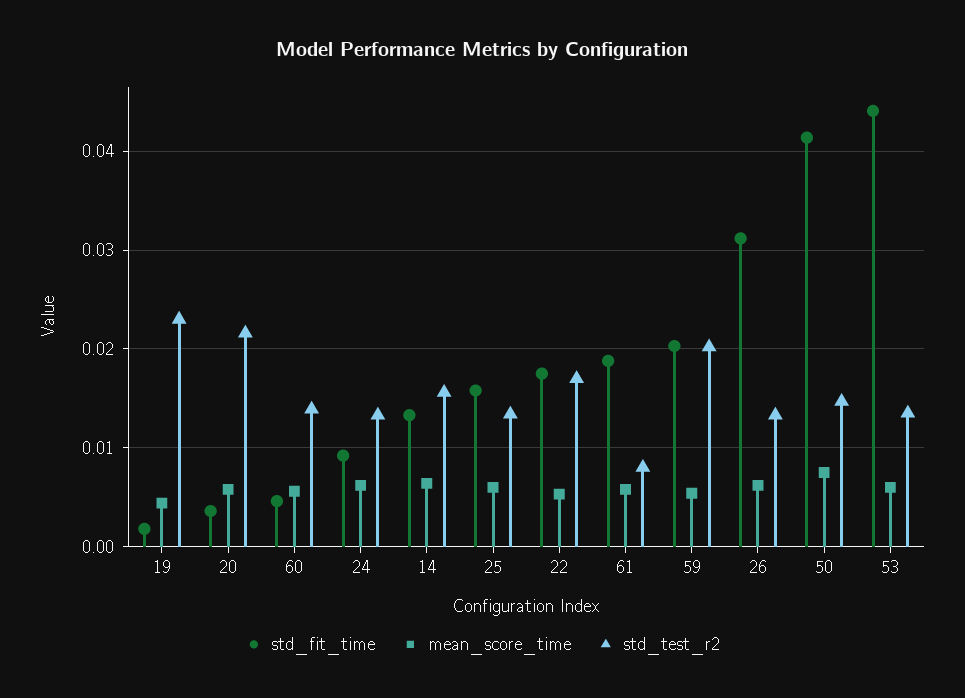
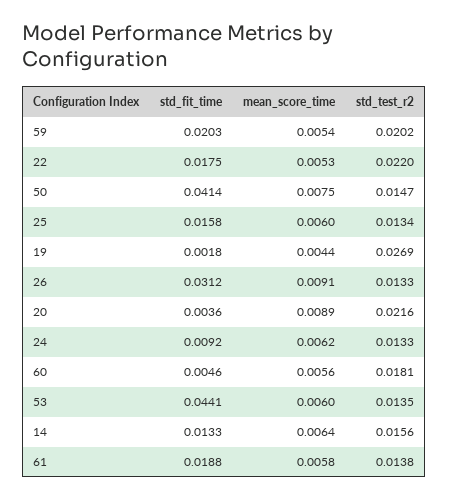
std_test_r2, 19: 0.023 -> 0.0269
mean_score_time, 20: 0.006 -> 0.0089
std_test_r2, 60: 0.014 -> 0.0181
std_test_r2, 22: 0.017 -> 0.022
std_test_r2, 61: 0.008 -> 0.0138
mean_score_time, 26: 0.006 -> 0.0091

